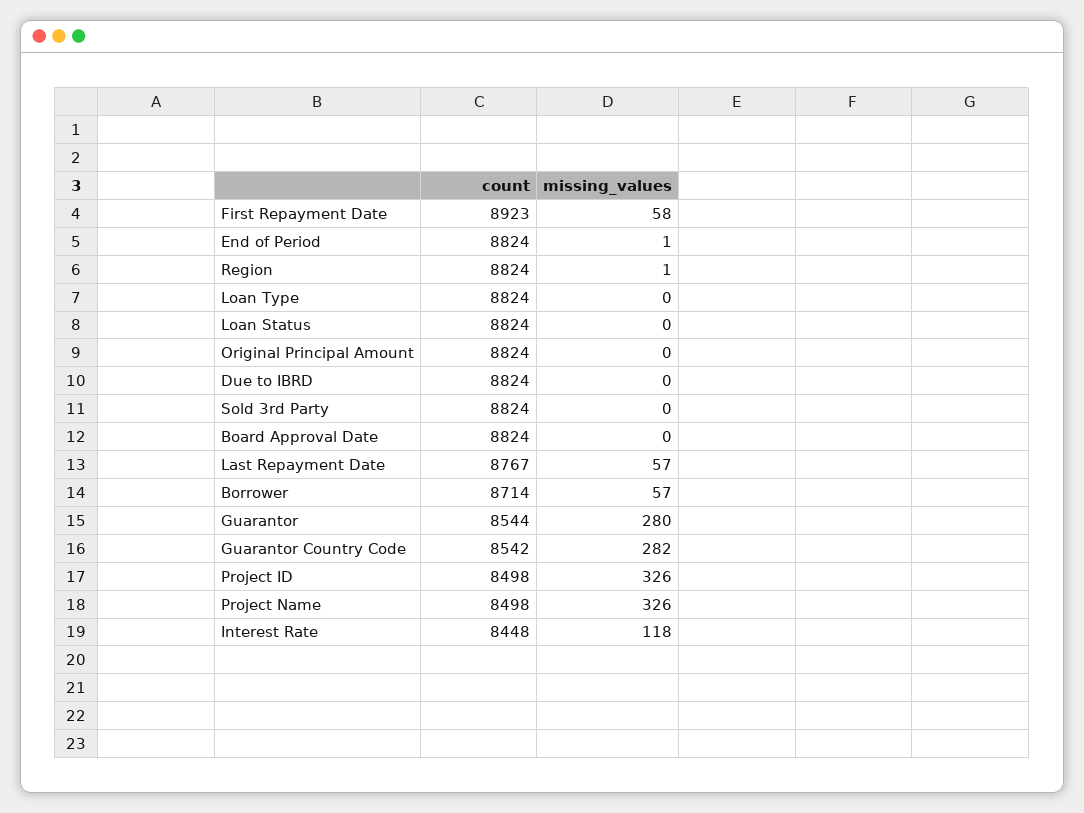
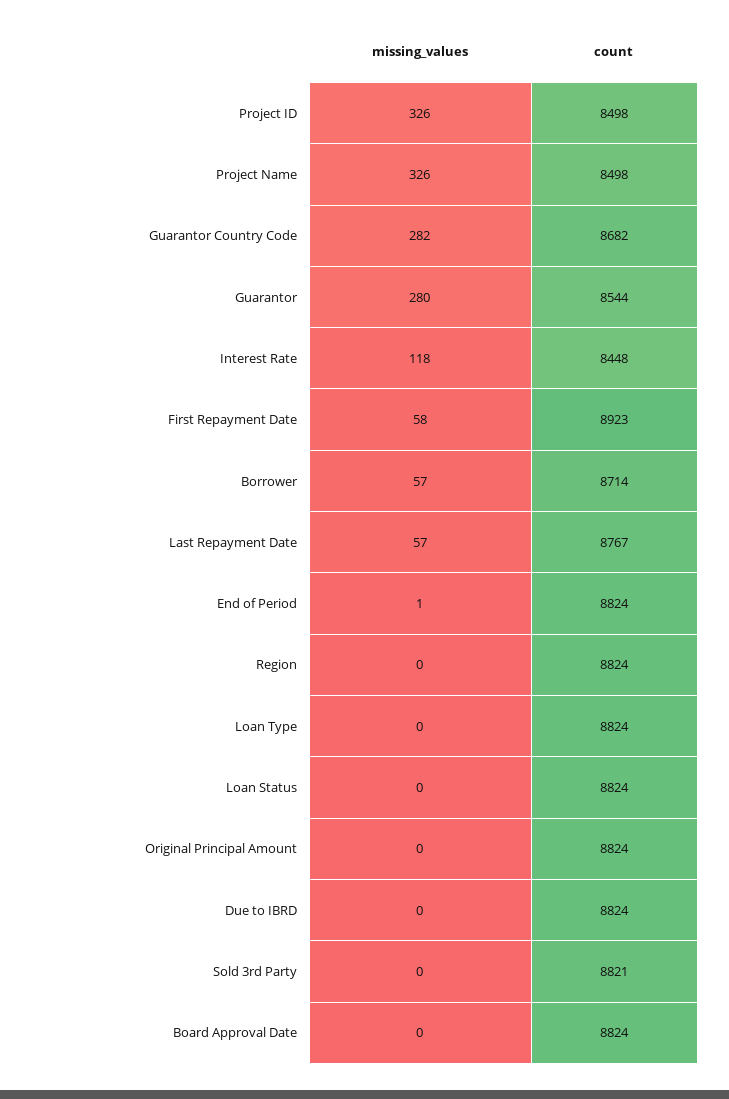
missing_values, Region: 1 -> 0
count, Sold 3rd Party: 8824 -> 8821
count, Guarantor Country Code: 8542 -> 8682

